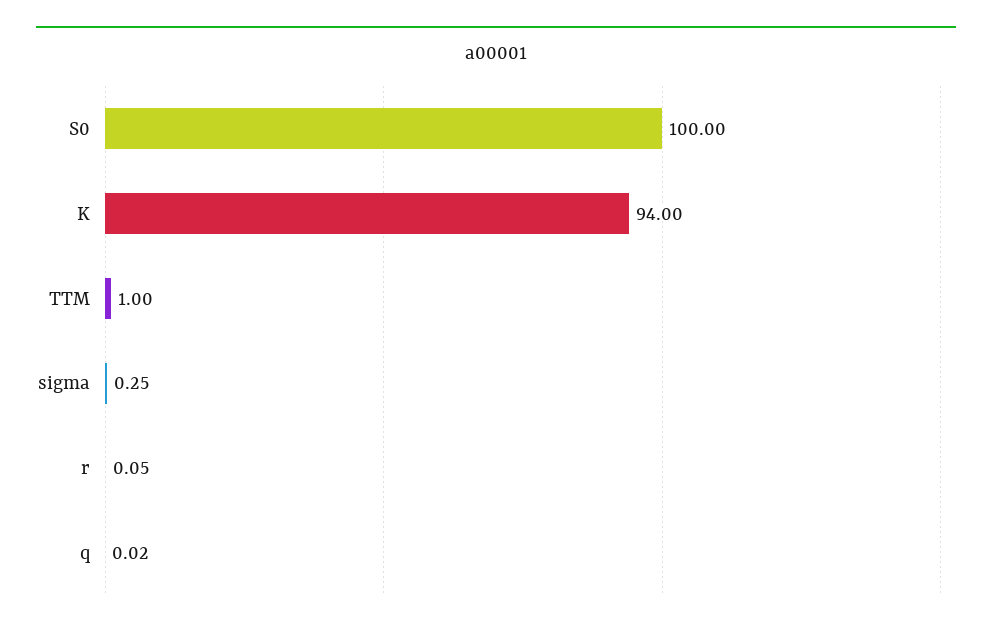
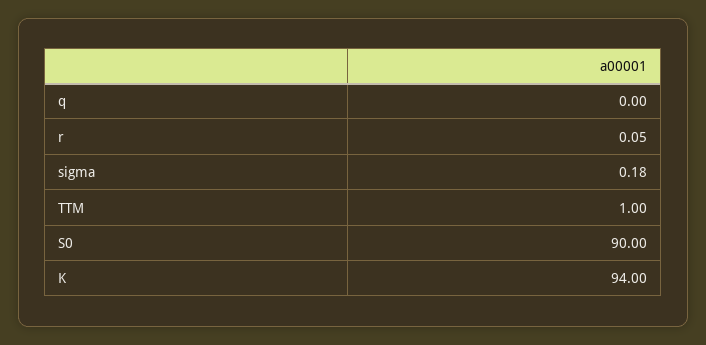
S0: 100 -> 90
sigma: 0.25 -> 0.18
q: 0.02 -> 0

